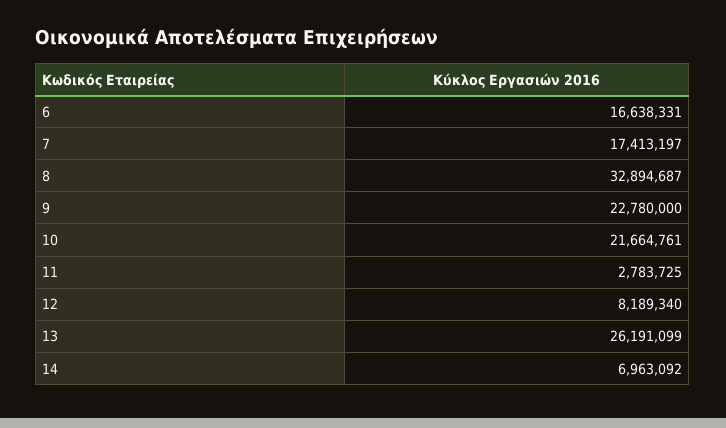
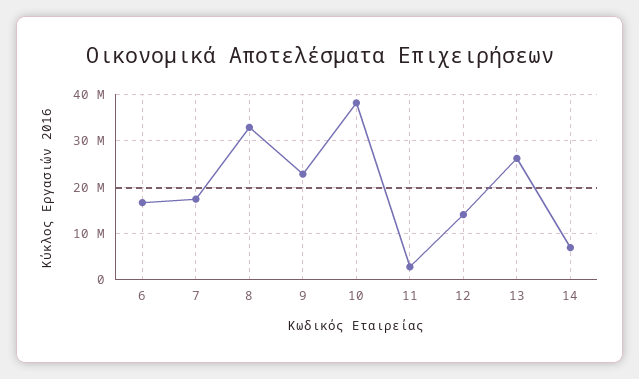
10: 21664761 -> 38000000
12: 8189340 -> 14000000

